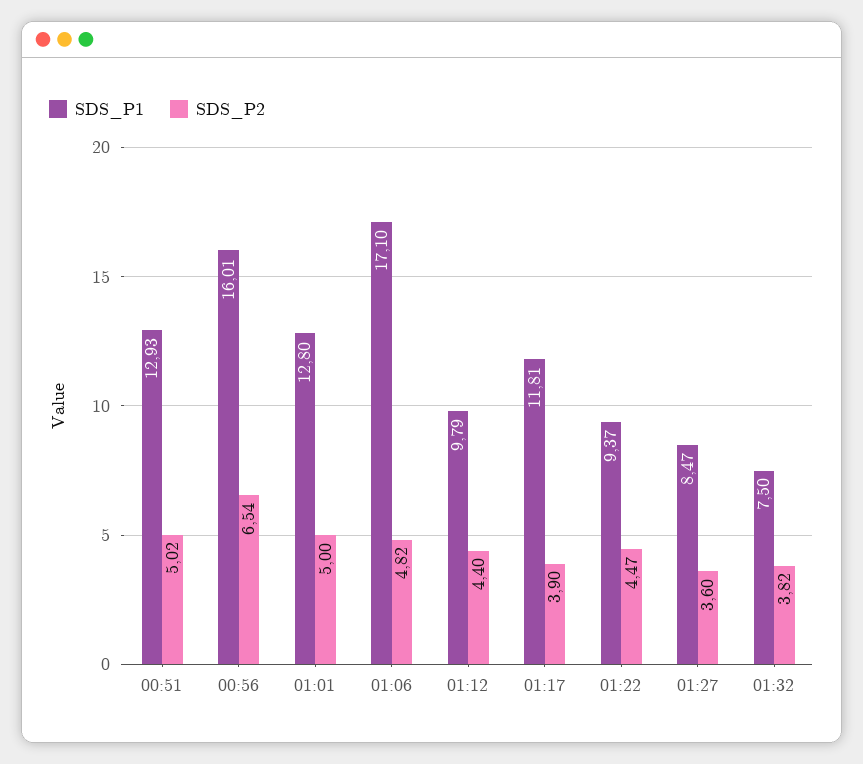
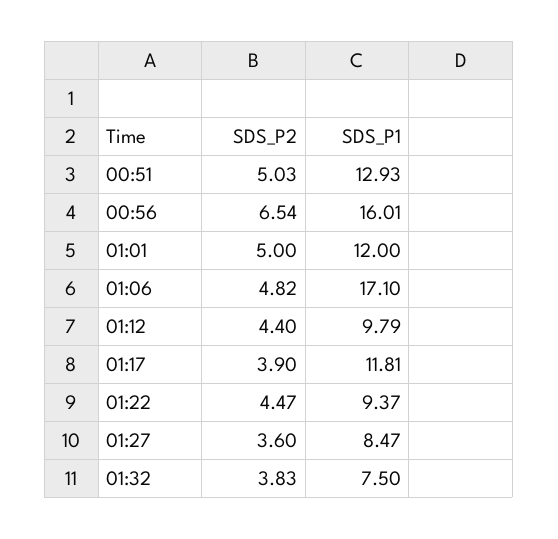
SDS_P2, 00:51: 5.02 -> 5.03
SDS_P1, 01:01: 12.8 -> 12
SDS_P2, 01:32: 3.82 -> 3.83

